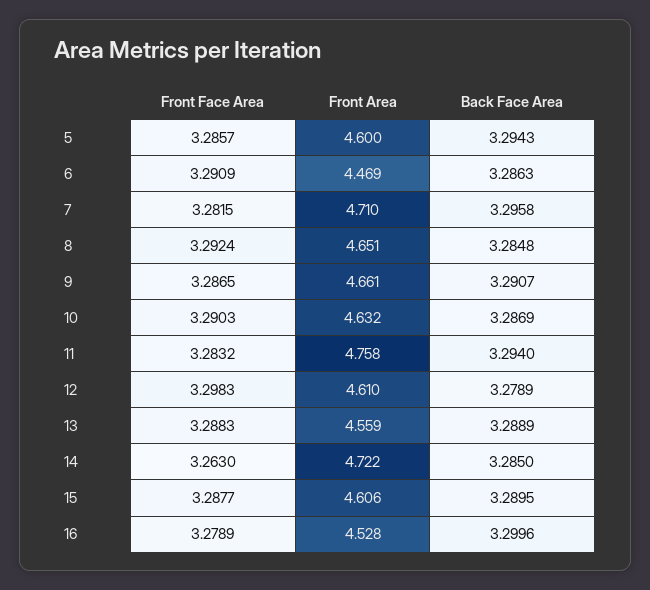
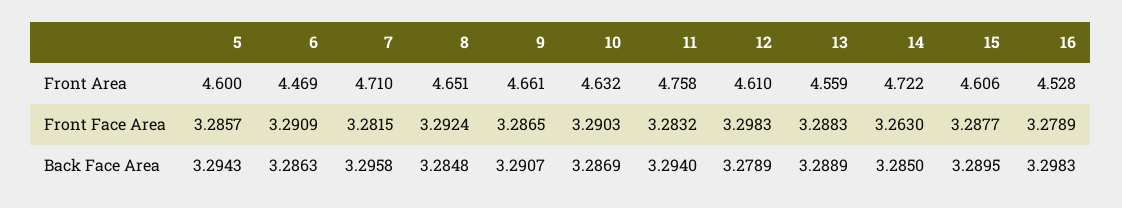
Back Face Area, 16: 3.2996 -> 3.2983

